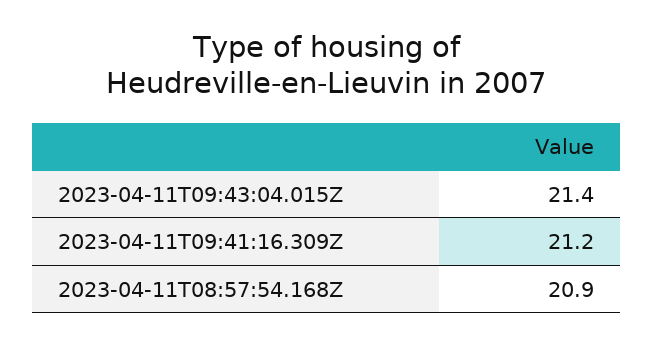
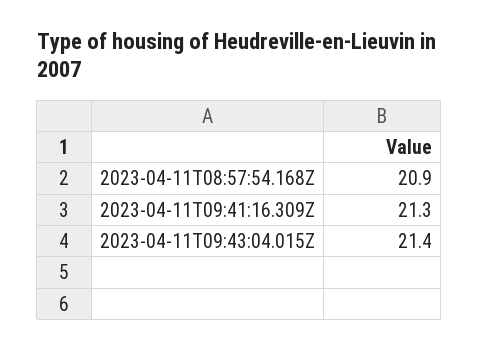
2023-04-11T09:41:16.309Z: 21.2 -> 21.3

